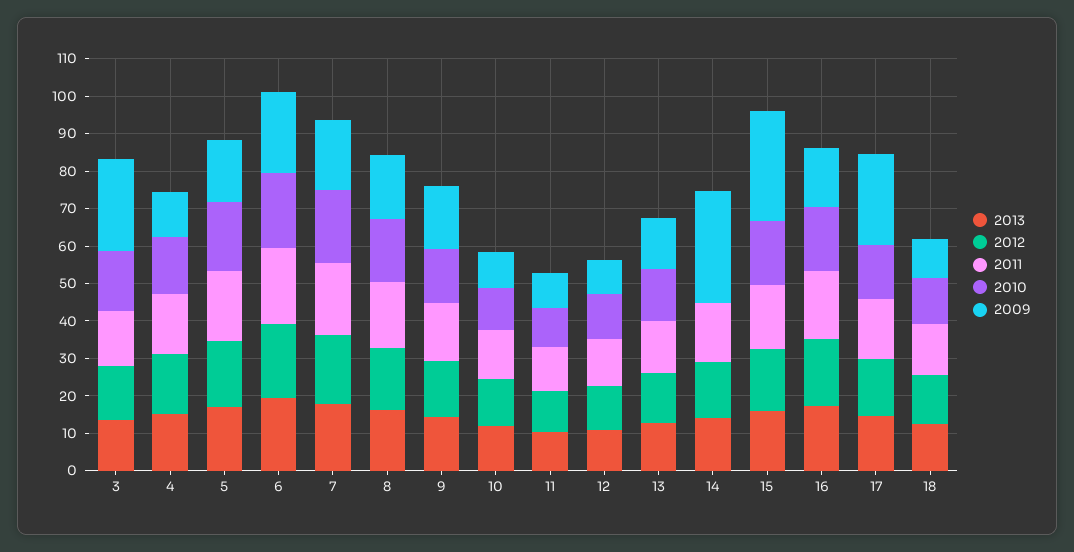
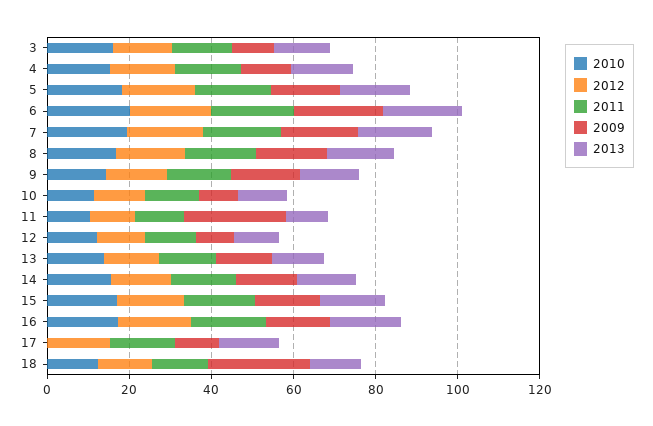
2009, 3: 25 -> 10
2009, 11: 10 -> 25
2010, 14: 0 -> 15
2009, 14: 30 -> 15
2009, 15: 30 -> 15
2010, 17: 15 -> 0
2009, 17: 25 -> 10
2009, 18: 10 -> 25

